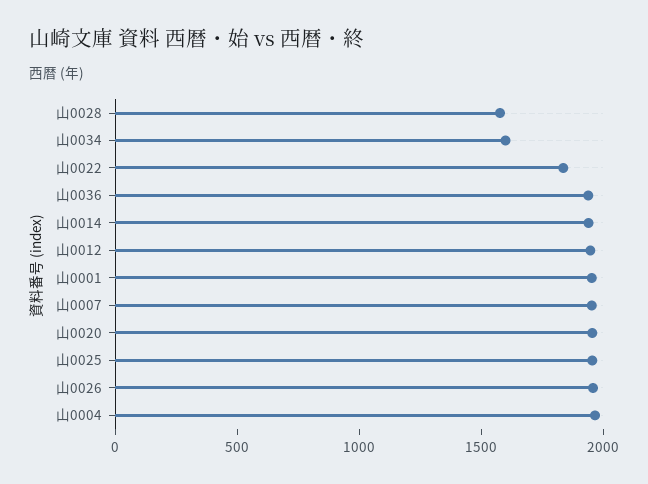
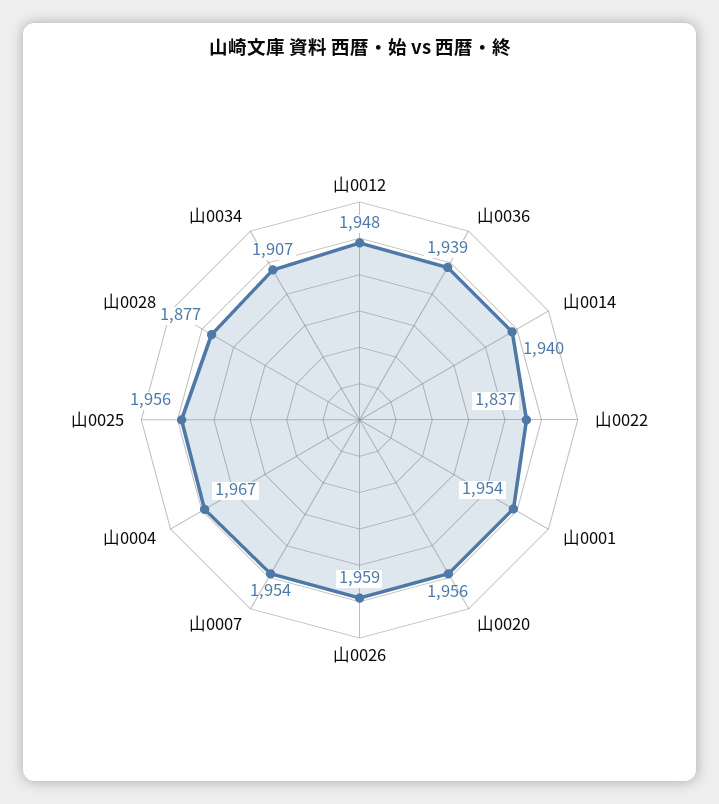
山0028: 1600 -> 1877
山0034: 1600 -> 1907

